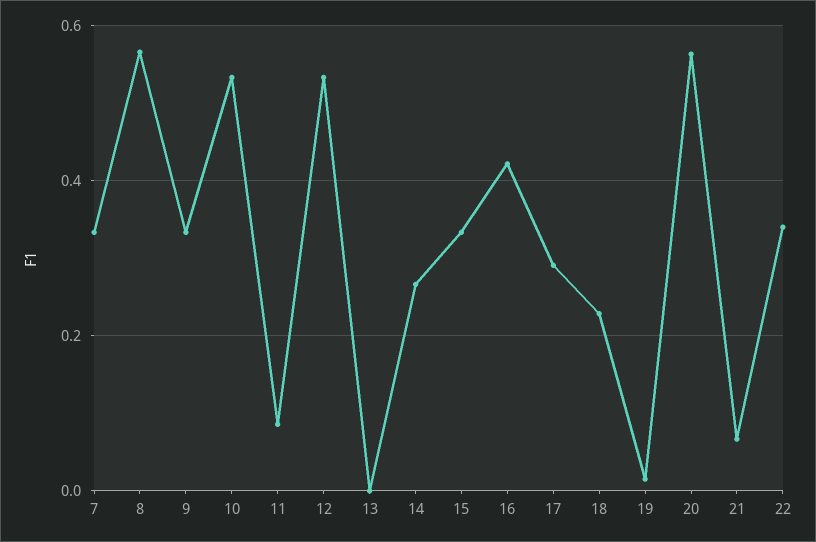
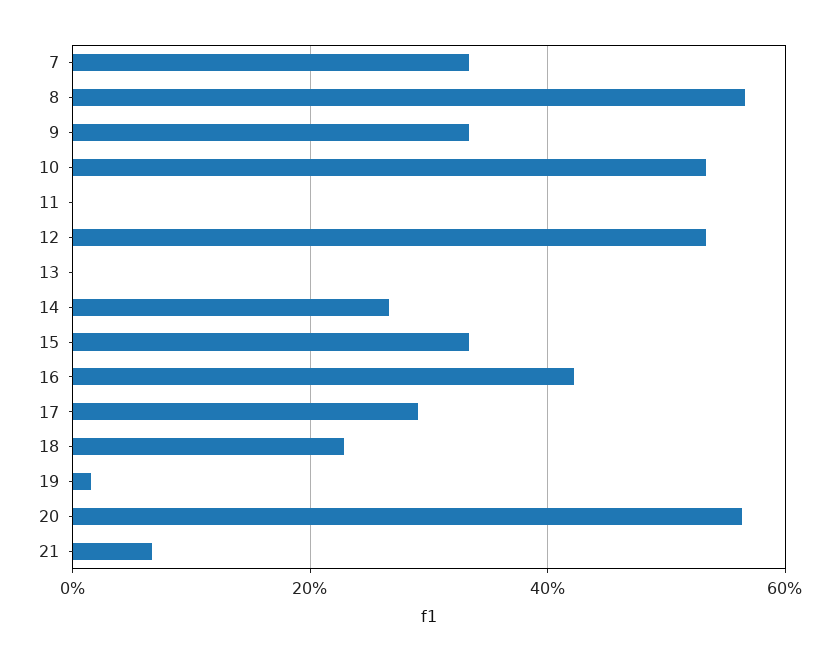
11: 0.08 -> 0
22: 0.34 -> none

